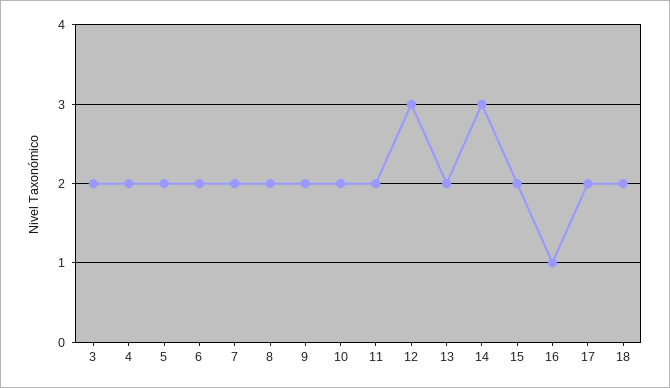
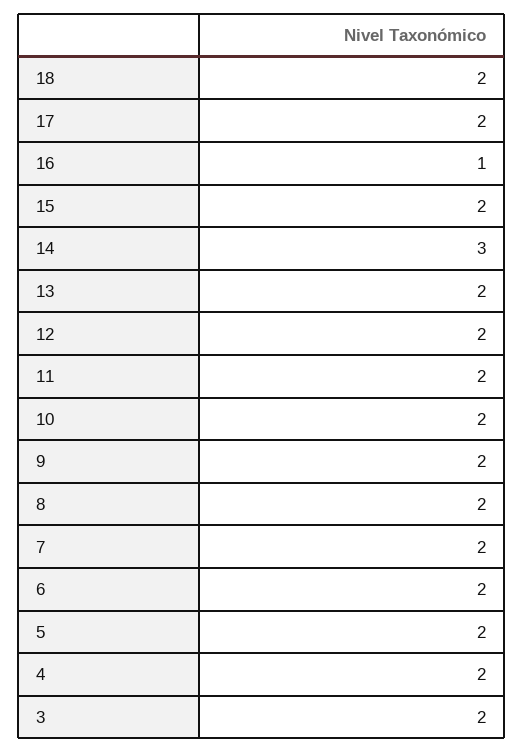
12: 3 -> 2

